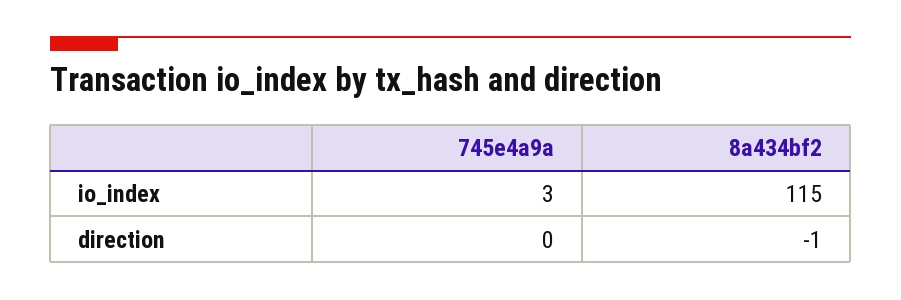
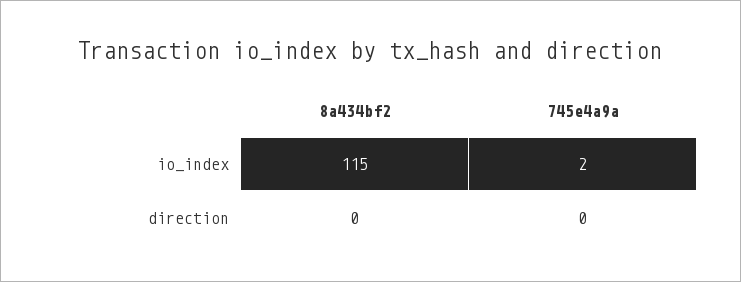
745e4a9a, io_index: 3 -> 2
8a434bf2, direction: -1 -> 0

